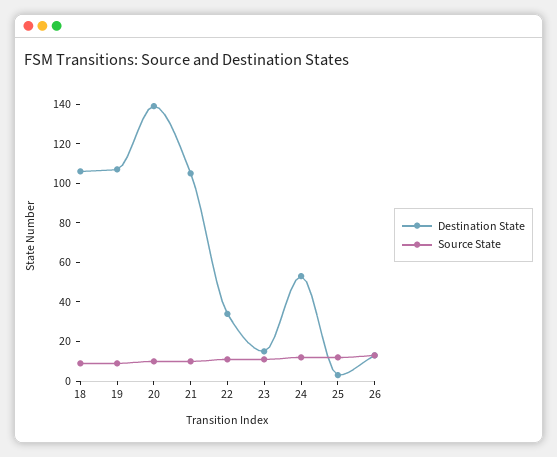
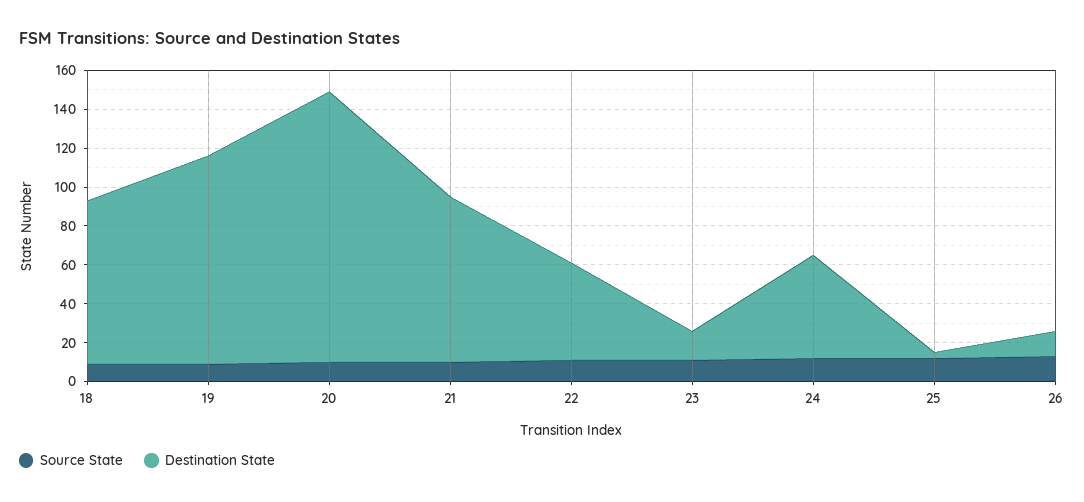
Destination State, 18: 105 -> 85
Destination State, 21: 105 -> 85
Destination State, 22: 35 -> 50

